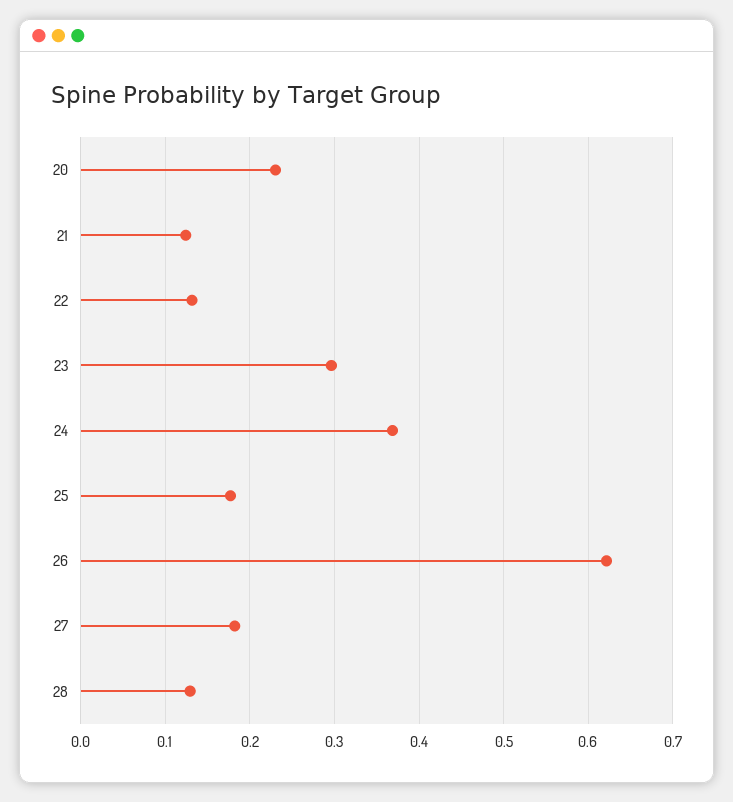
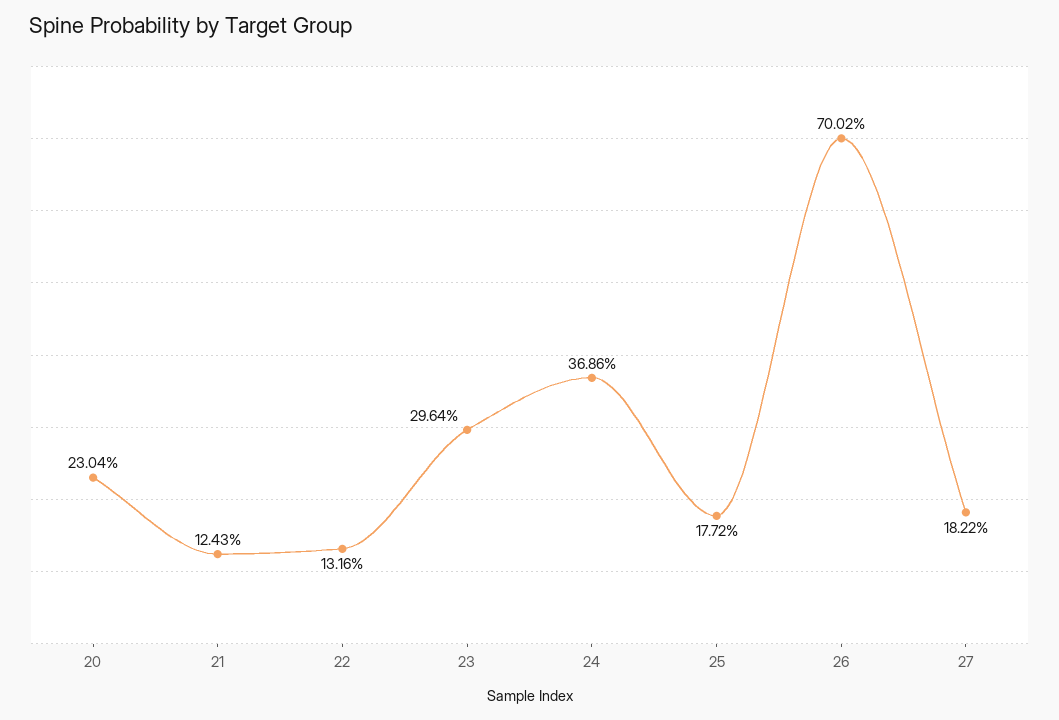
26: 0.62 -> 0.7002
28: 0.13 -> none

